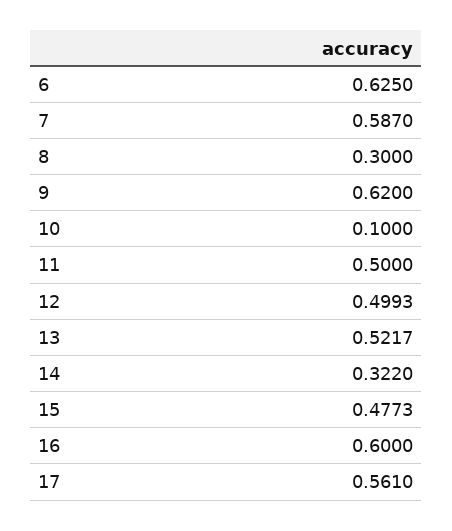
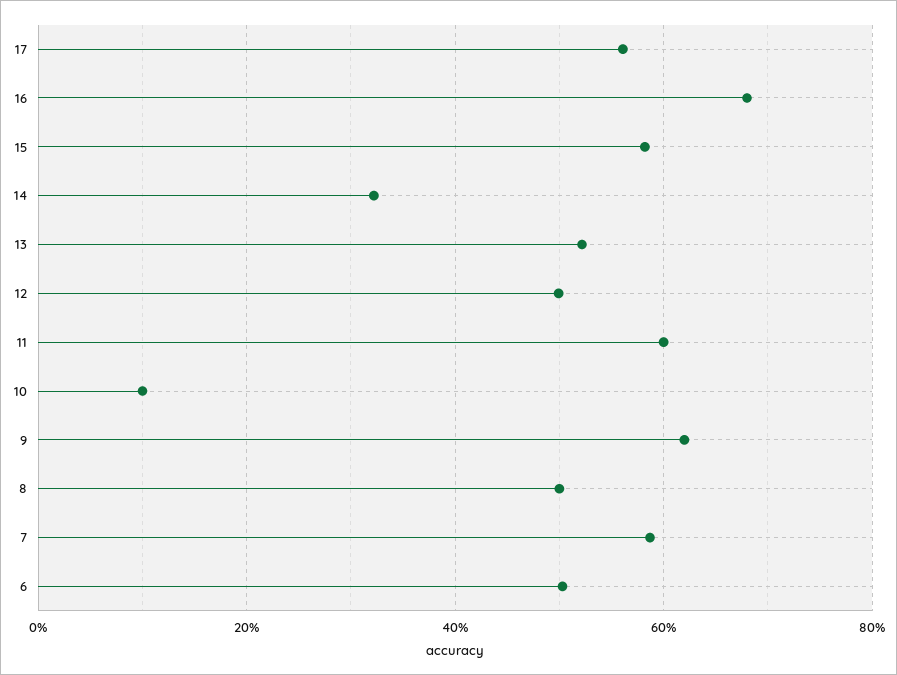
6: 0.625 -> 0.5
8: 0.3 -> 0.5
11: 0.5 -> 0.6
15: 0.4773 -> 0.58
16: 0.6 -> 0.68

